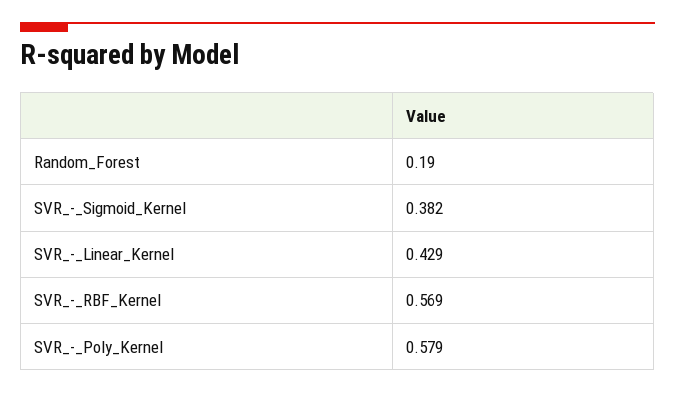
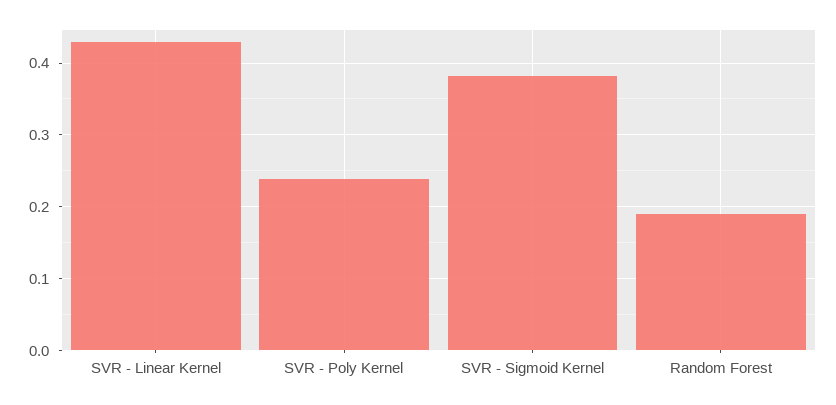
SVR_-_RBF_Kernel: 0.569 -> none
SVR_-_Poly_Kernel: 0.579 -> 0.24

